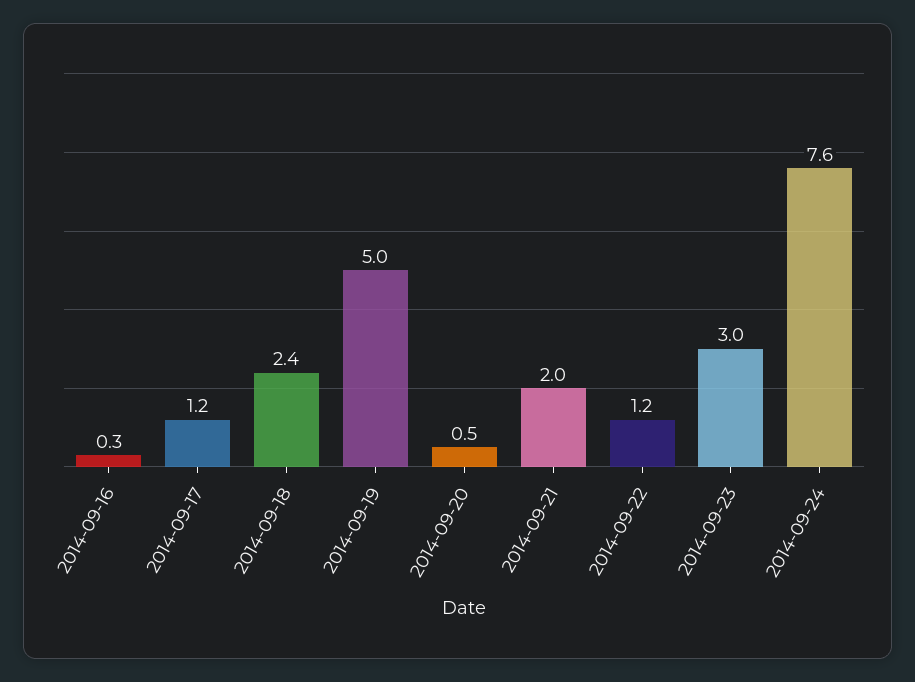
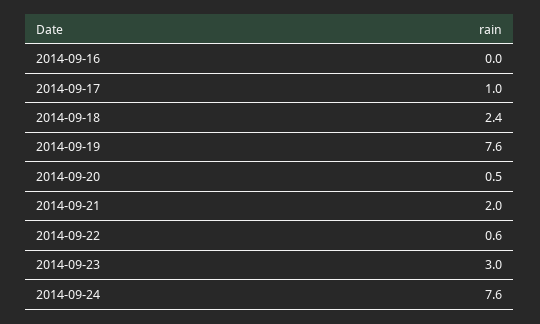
2014-09-16: 0.3 -> 0
2014-09-17: 1.2 -> 1
2014-09-19: 5 -> 7.6
2014-09-22: 1.2 -> 0.6

